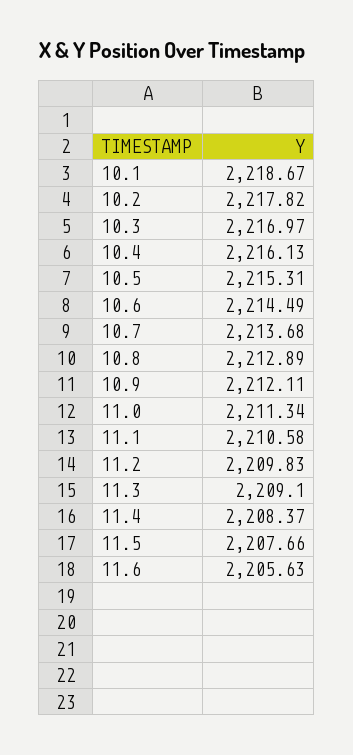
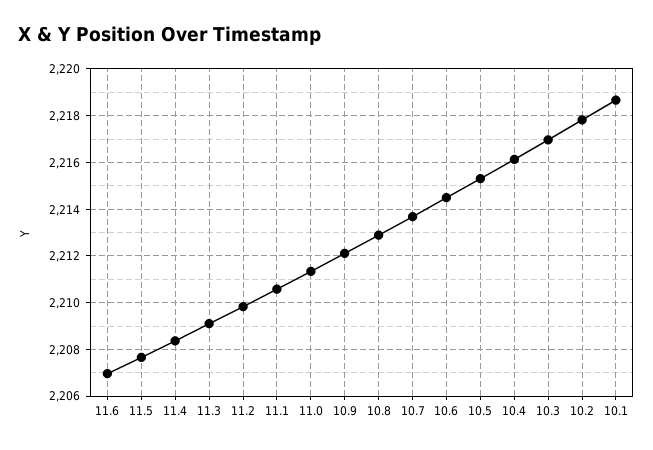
11.6: 2205.63 -> 2207

